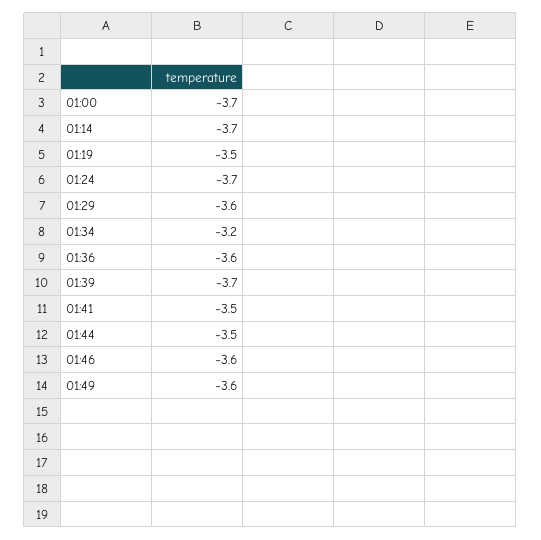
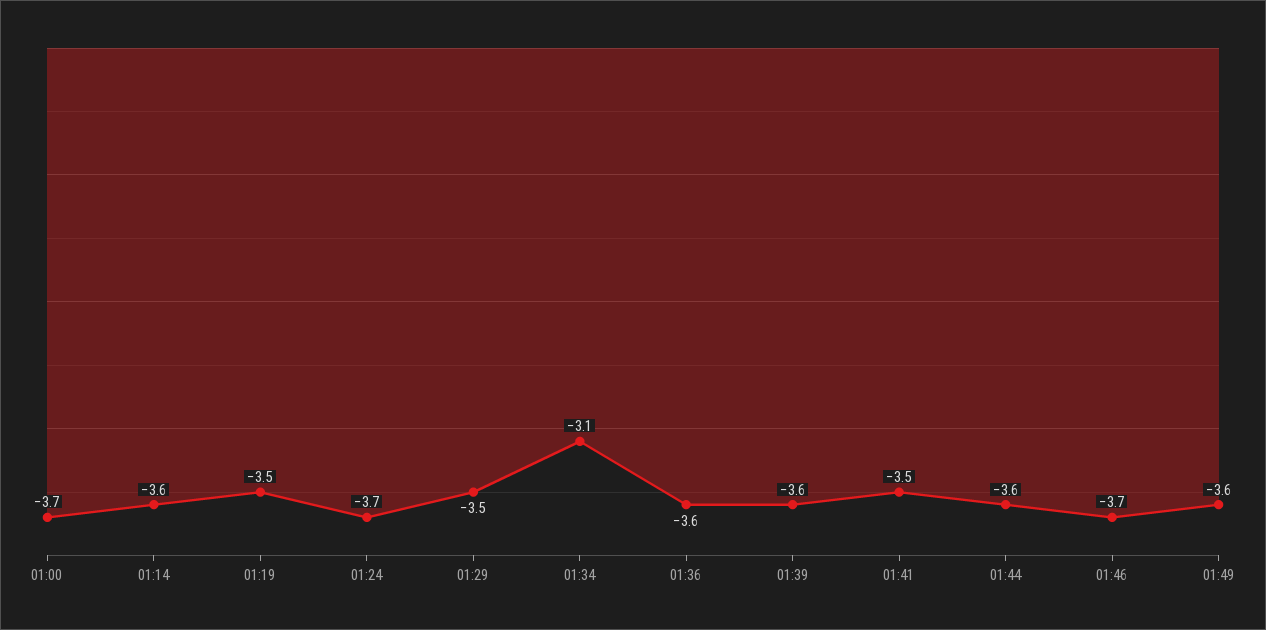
01:14: -3.7 -> -3.6
01:29: -3.6 -> -3.5
01:34: -3.2 -> -3.1
01:39: -3.7 -> -3.6
01:44: -3.5 -> -3.6
01:46: -3.6 -> -3.7

